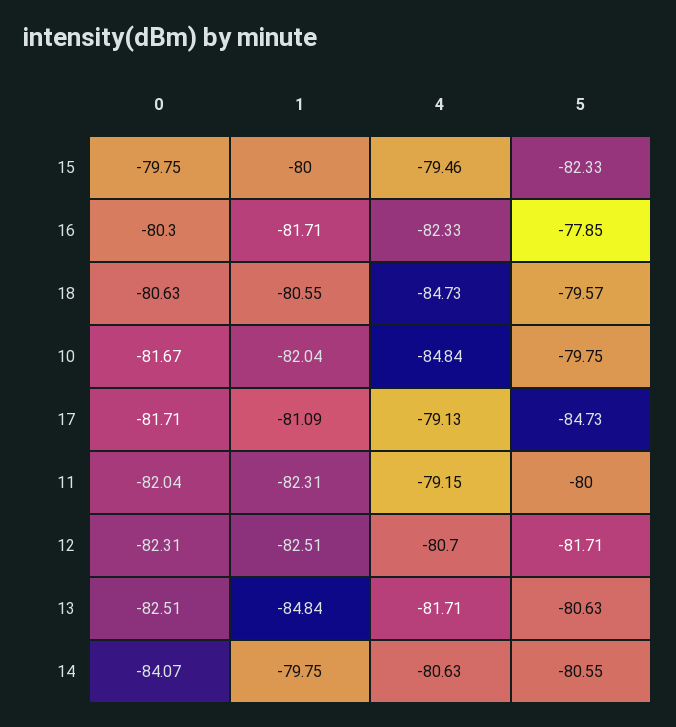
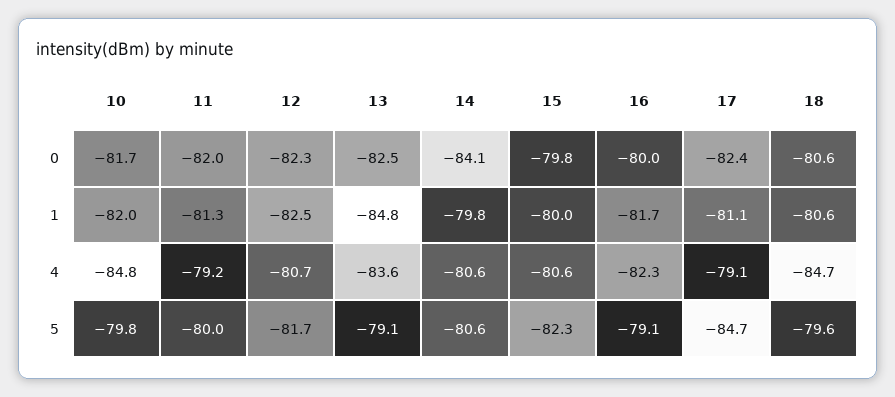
4, 15: -79.46 -> -80.6
0, 16: -80.3 -> -80
5, 16: -77.85 -> -79.1
0, 17: -81.71 -> -82.4
1, 11: -82.31 -> -81.3
4, 13: -81.71 -> -83.6
5, 13: -80.63 -> -79.1

